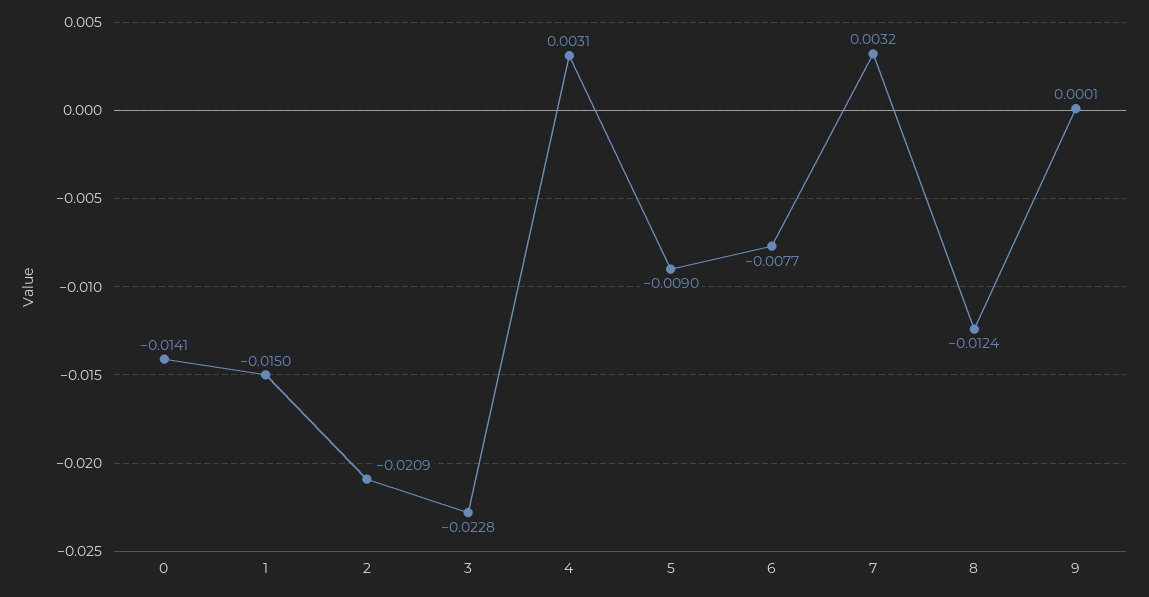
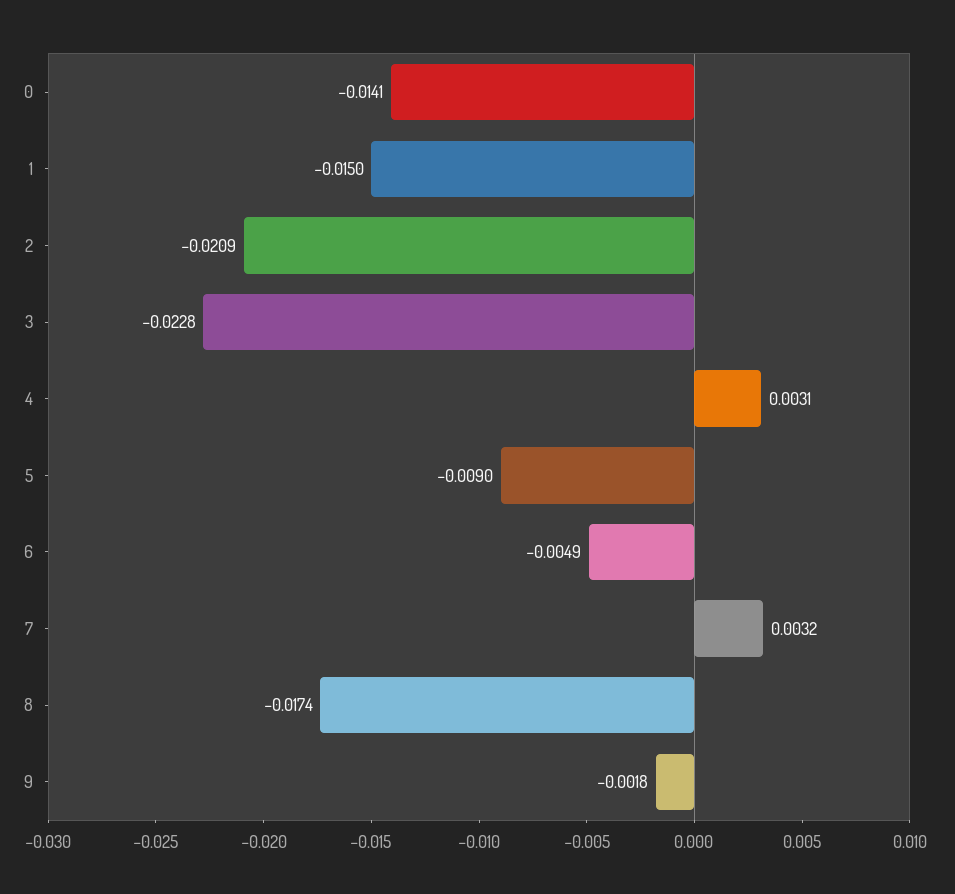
6: -0.0077 -> -0.0049
8: -0.0124 -> -0.0174
9: 0.0001 -> -0.0018

